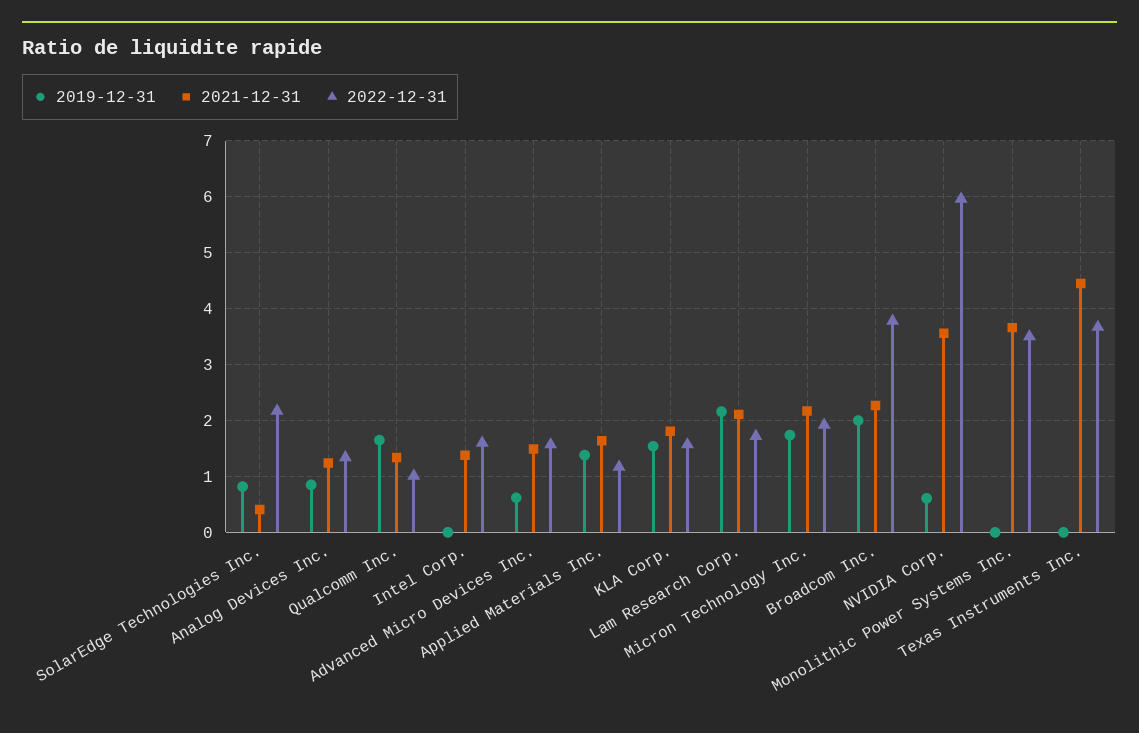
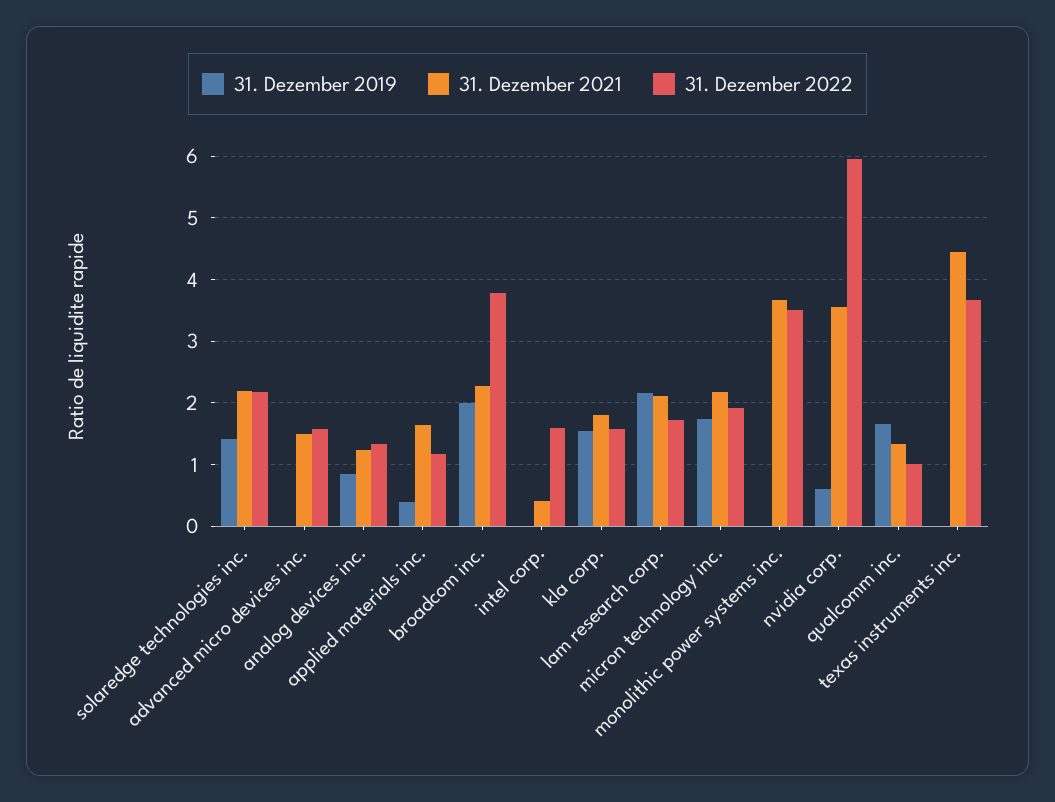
2019-12-31, SolarEdge Technologies Inc.: 0.8 -> 1.4
2021-12-31, SolarEdge Technologies Inc.: 0.4 -> 2.2
2021-12-31, Intel Corp.: 1.4 -> 0.4
2019-12-31, Advanced Micro Devices Inc.: 0.6 -> 0
2019-12-31, Applied Materials Inc.: 1.4 -> 0.4

